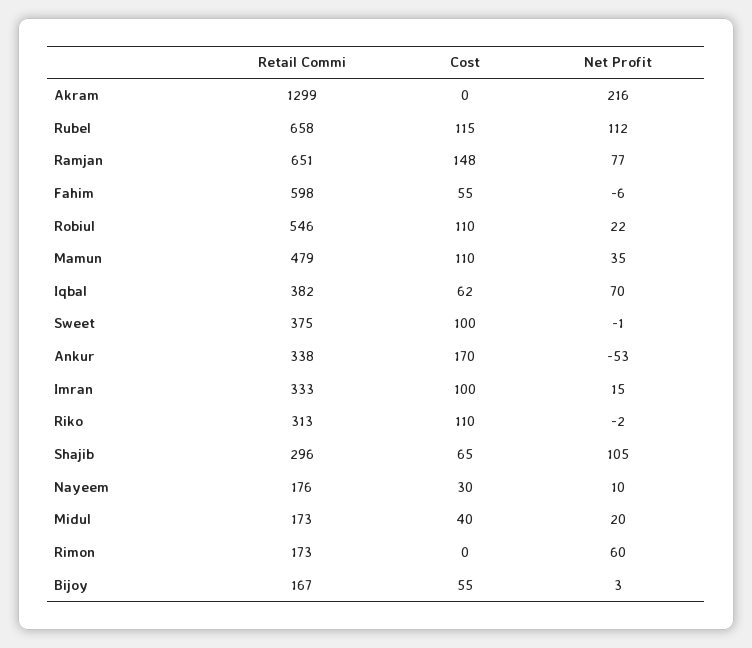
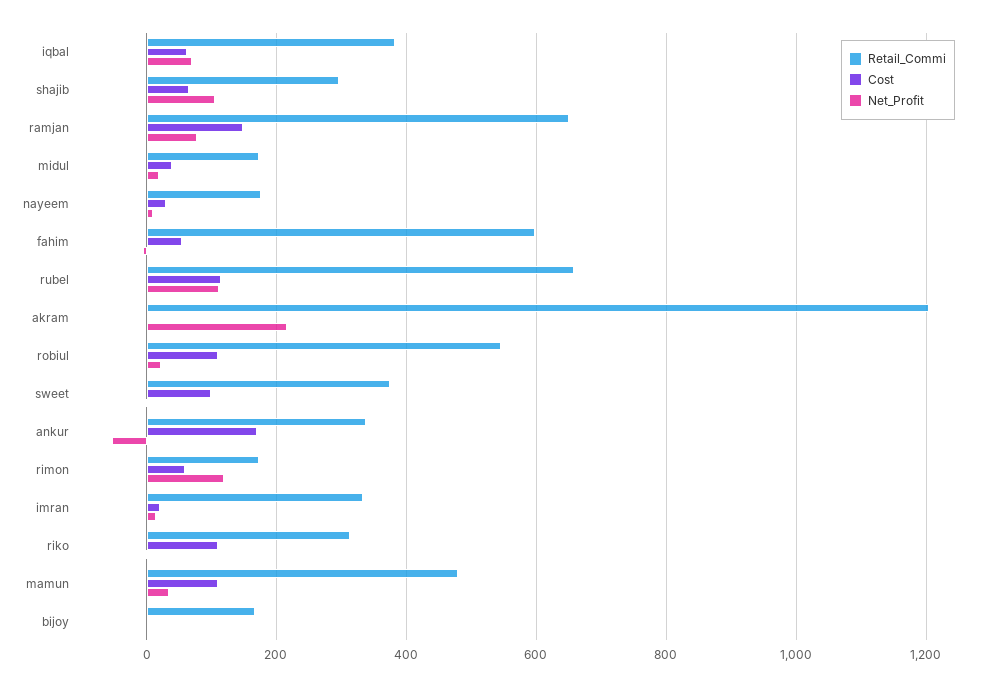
Retail Commi, Akram: 1299 -> 1200
Cost, Imran: 100 -> 20
Cost, Rimon: 0 -> 60
Net Profit, Rimon: 60 -> 120
Cost, Bijoy: 55 -> 0

